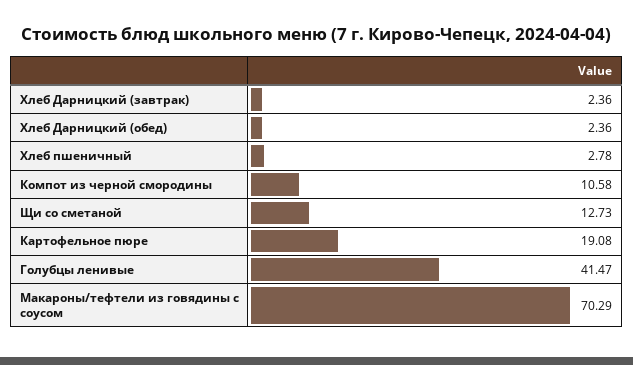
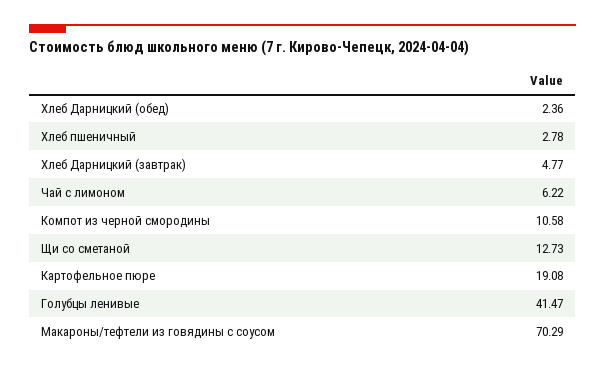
Хлеб Дарницкий (завтрак): 2.36 -> 4.77
Чай с лимоном: none -> 6.22

